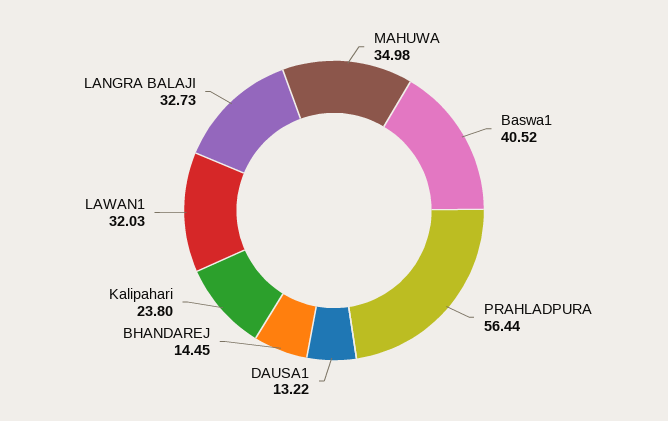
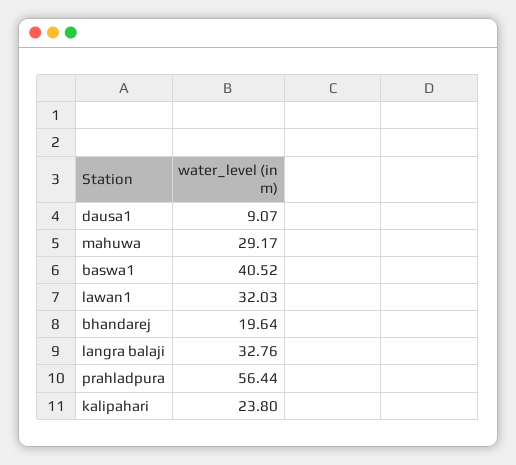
MAHUWA: 34.98 -> 29.17
DAUSA1: 13.22 -> 9.07
BHANDAREJ: 14.45 -> 19.64
LANGRA BALAJI: 32.73 -> 32.76

